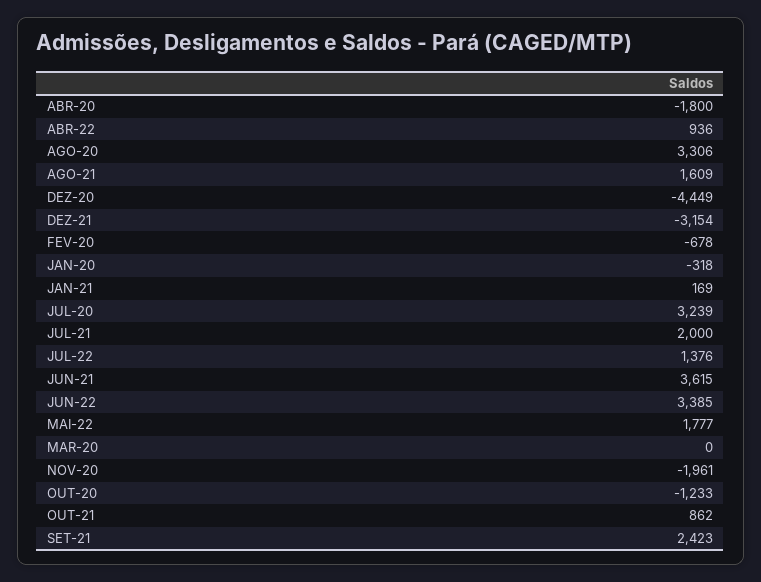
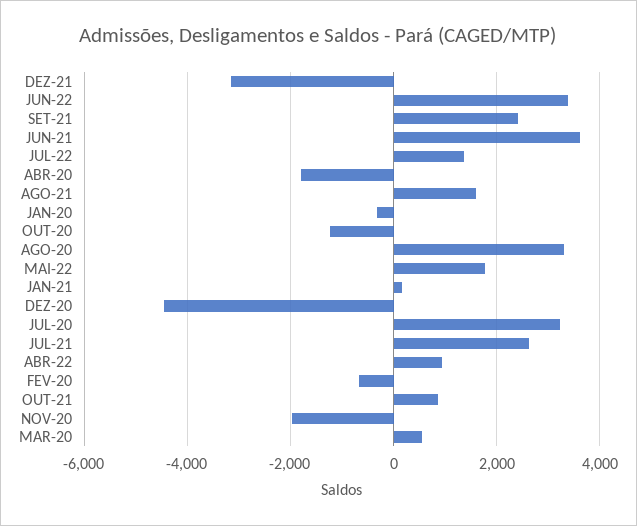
JUL-21: 2000 -> 2600
MAR-20: 0 -> 600

